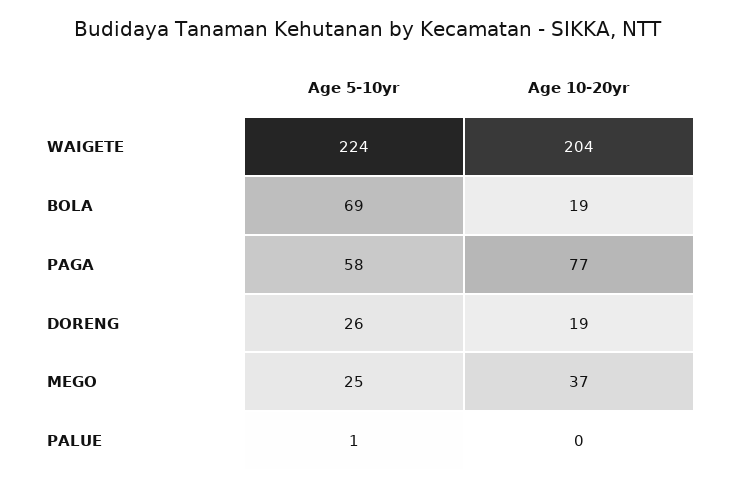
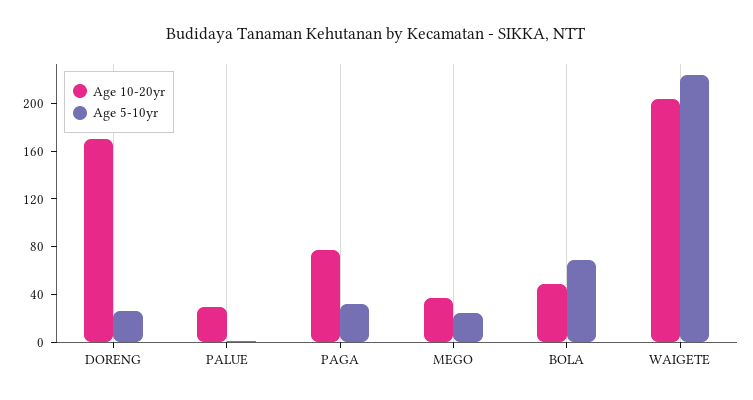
Age 10-20yr, BOLA: 19 -> 50
Age 5-10yr, PAGA: 58 -> 30
Age 10-20yr, DORENG: 19 -> 170
Age 10-20yr, PALUE: 0 -> 30

